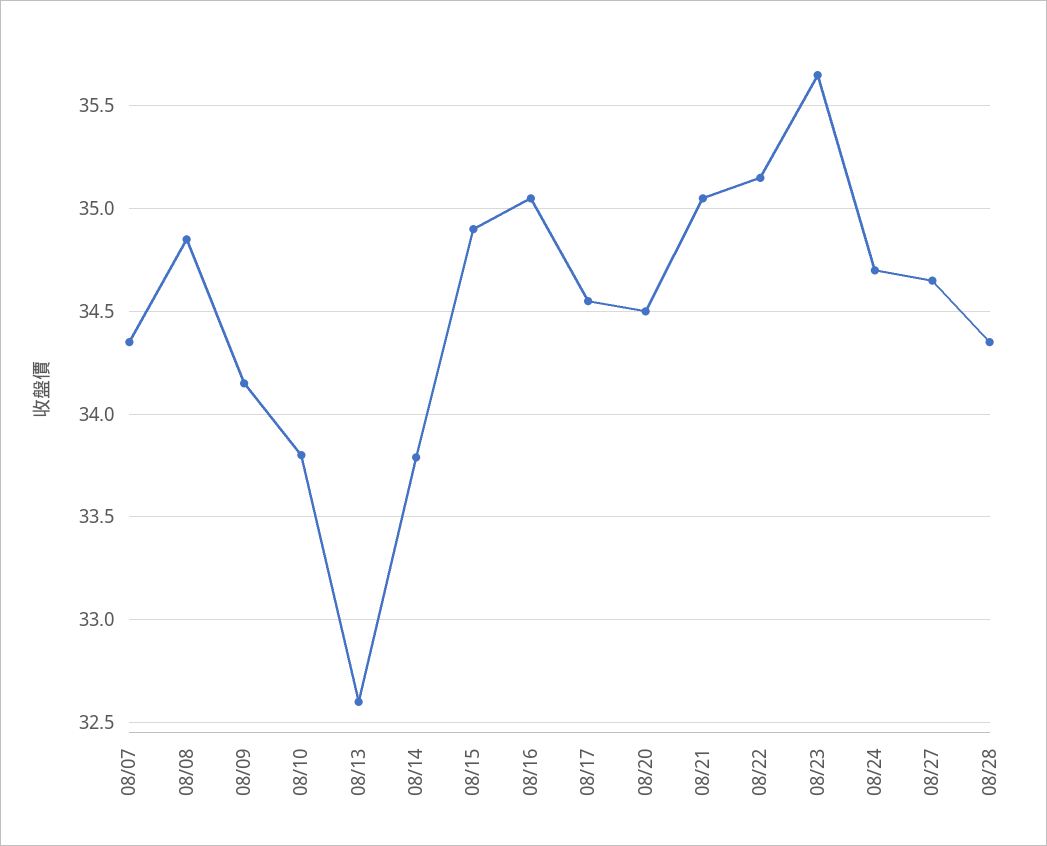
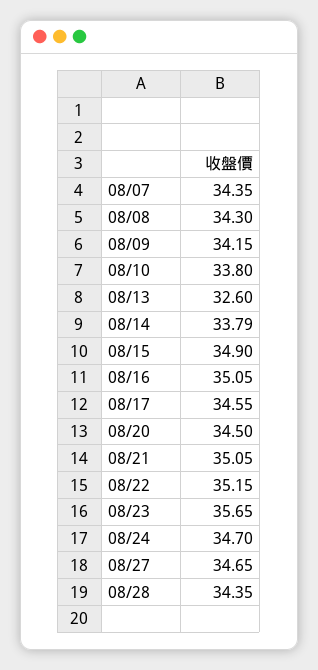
08/08: 34.85 -> 34.3

